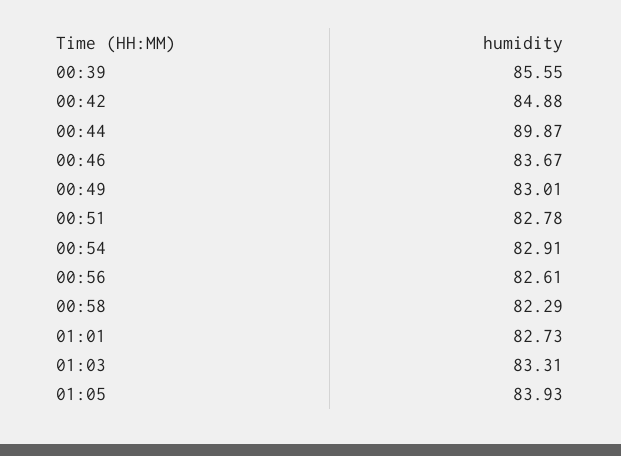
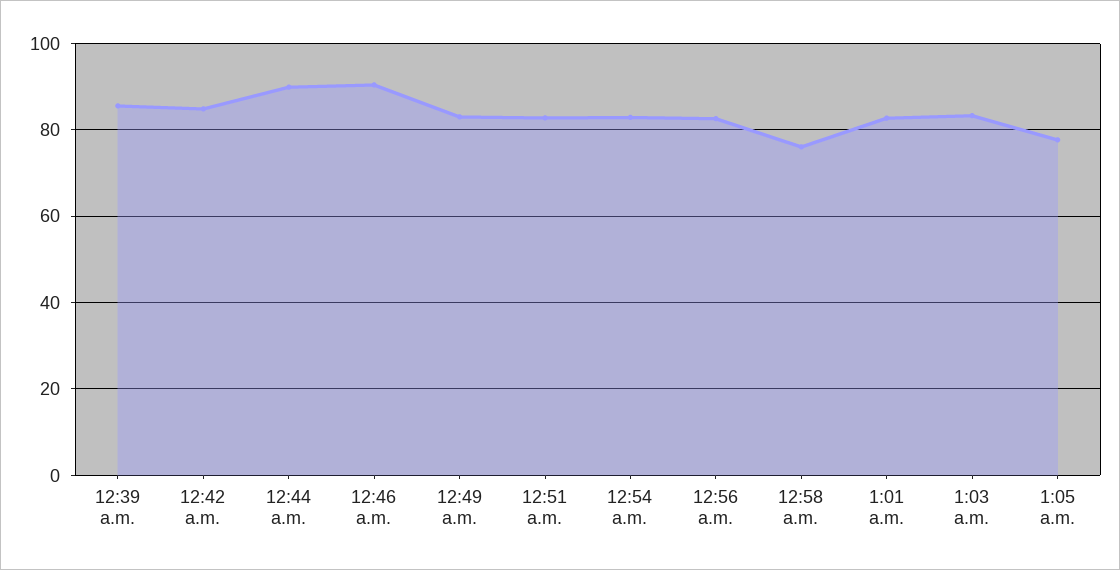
00:46: 83.67 -> 90
00:58: 82.29 -> 76
01:05: 83.93 -> 78

